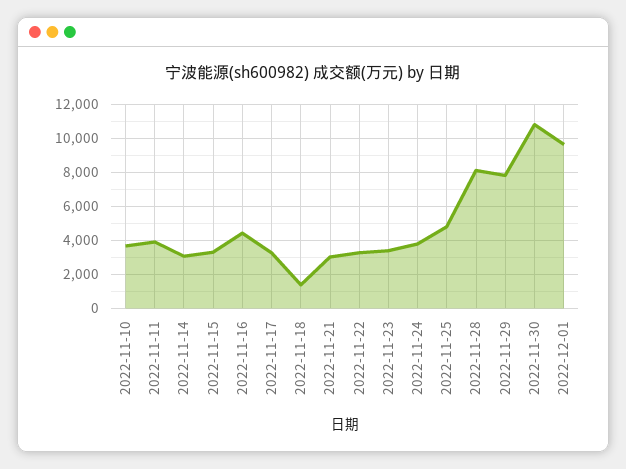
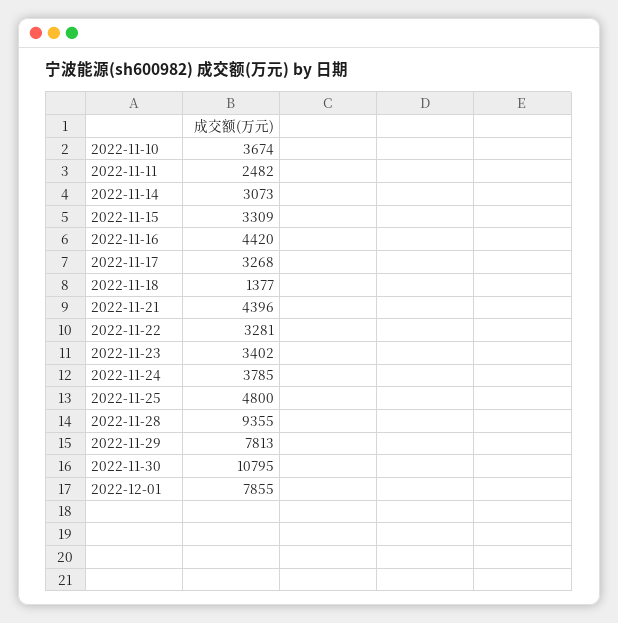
2022-11-11: 4000 -> 2482
2022-11-21: 3000 -> 4396
2022-11-28: 8000 -> 9355
2022-12-01: 9500 -> 7855

